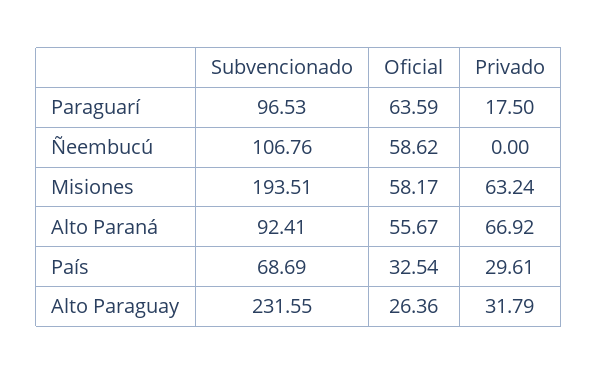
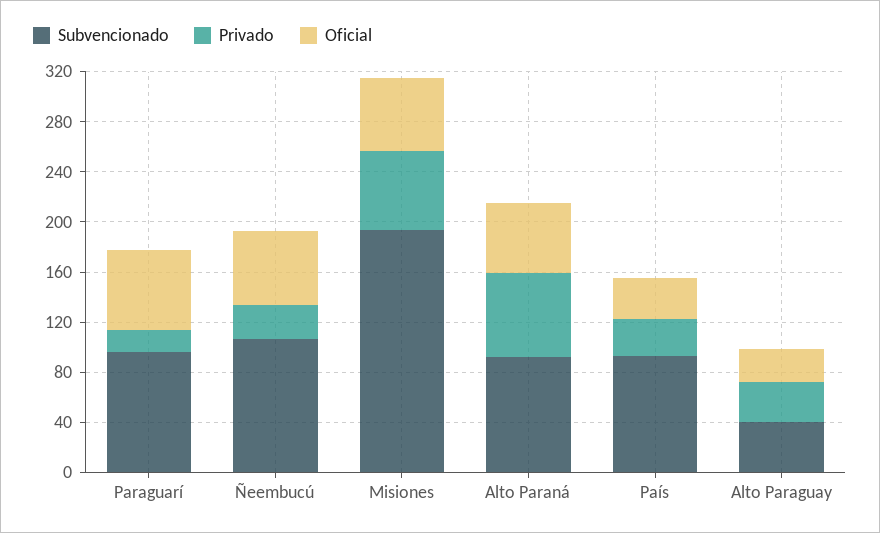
Privado, Ñeembucú: 0 -> 30
Subvencionado, País: 68.69 -> 90
Subvencionado, Alto Paraguay: 231.55 -> 40

